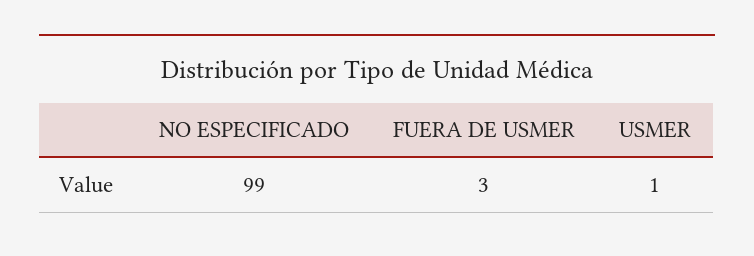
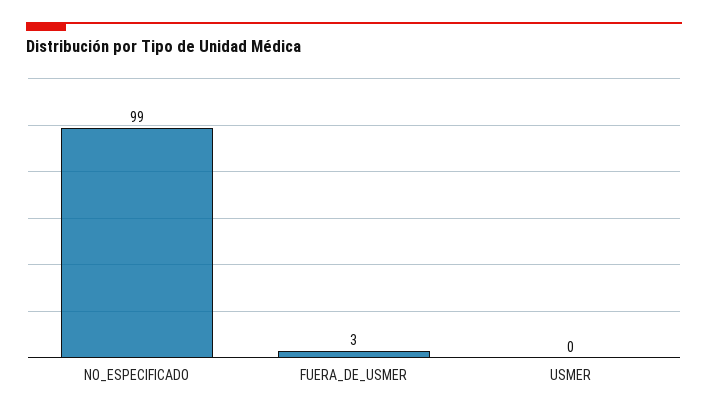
USMER: 1 -> 0

